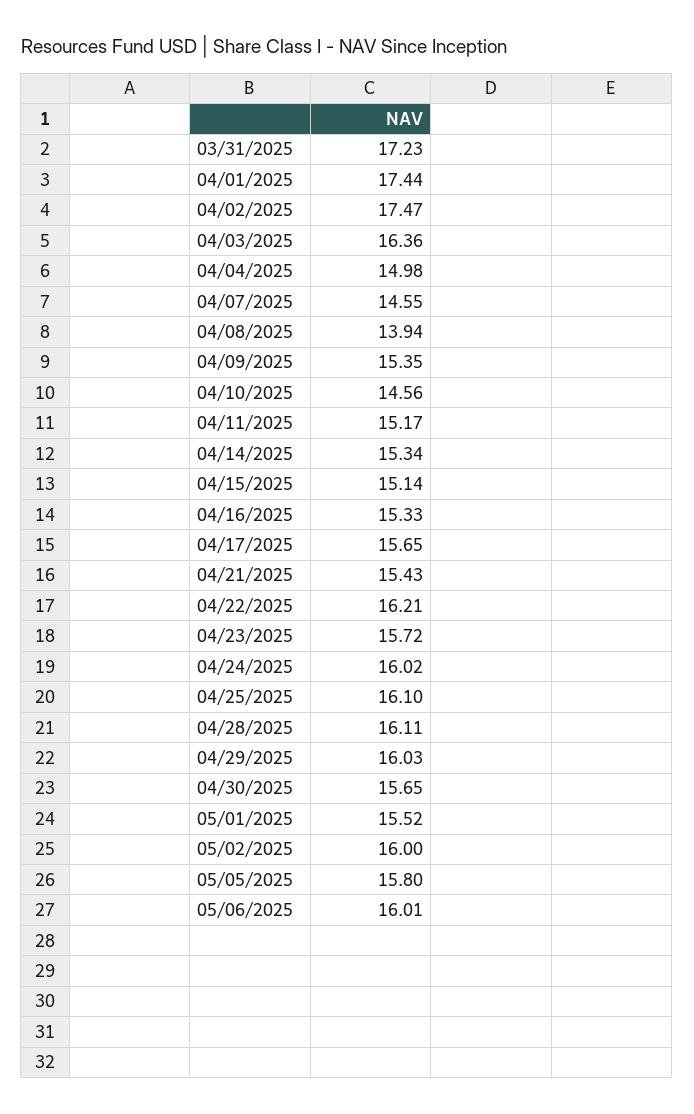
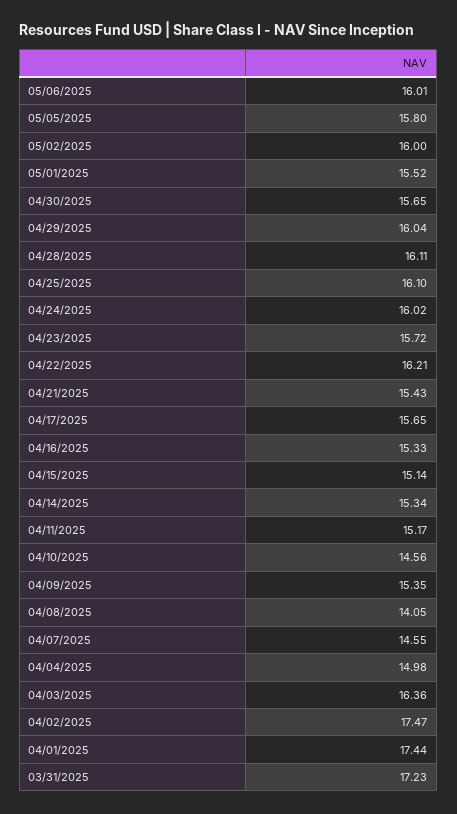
04/08/2025: 13.94 -> 14.05
04/29/2025: 16.03 -> 16.04

